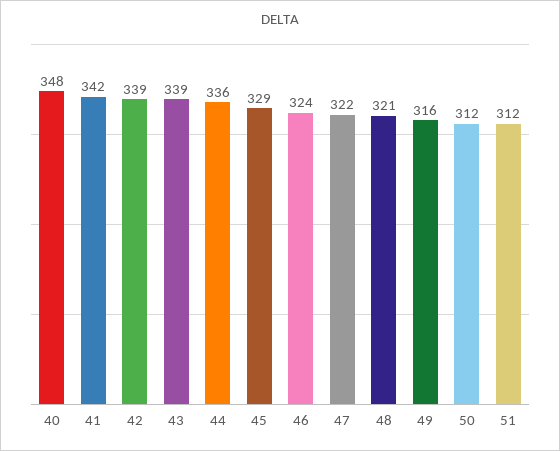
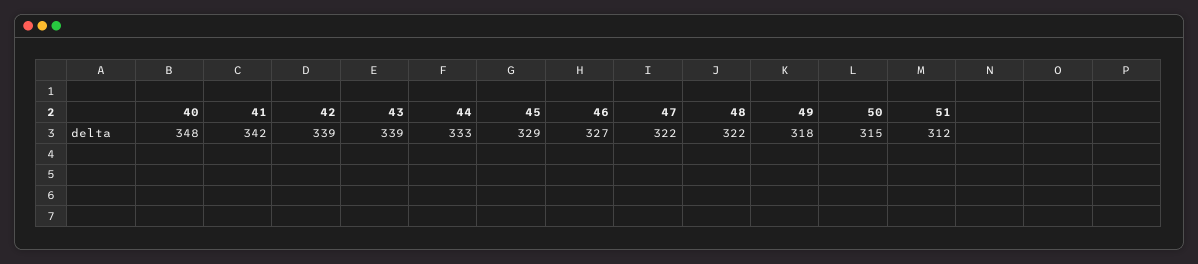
44: 336 -> 333
46: 324 -> 327
48: 321 -> 322
49: 316 -> 318
50: 312 -> 315

